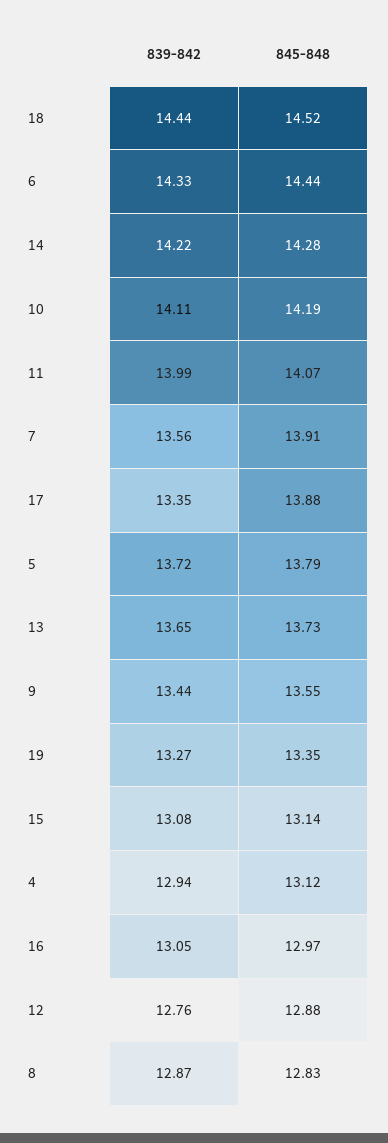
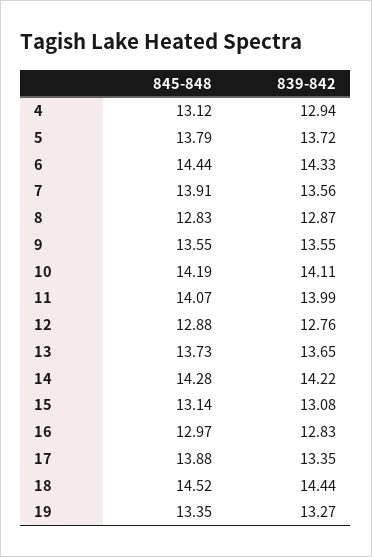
839-842, 9: 13.44 -> 13.55
839-842, 16: 13.05 -> 12.83

